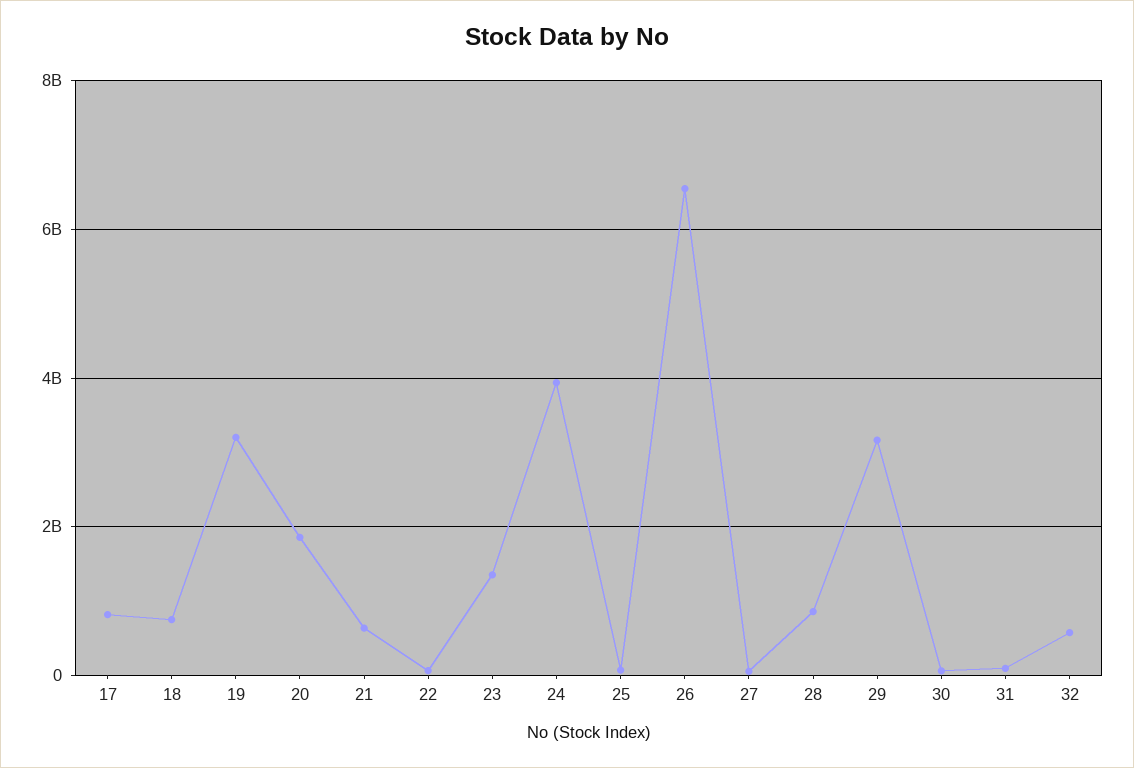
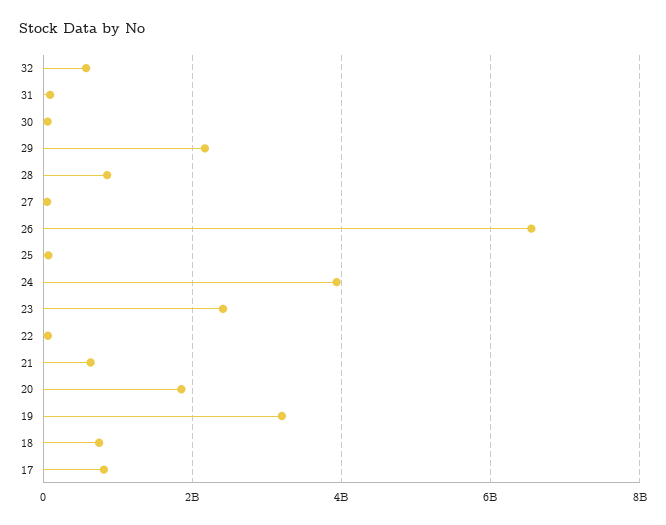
23: 1400000000 -> 2400000000
29: 3200000000 -> 2200000000

